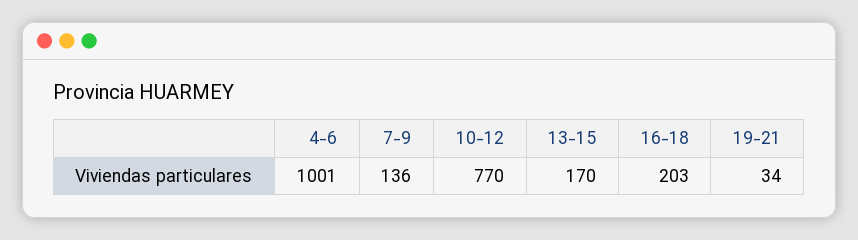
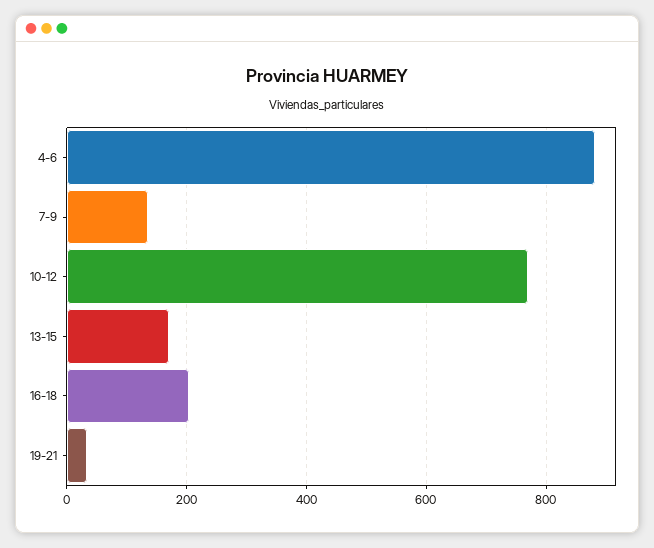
4-6: 1001 -> 880

